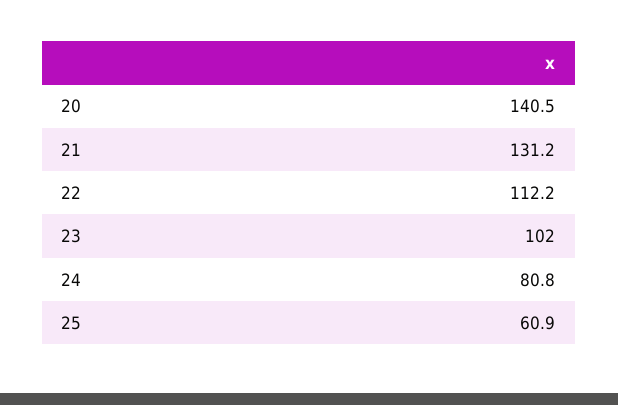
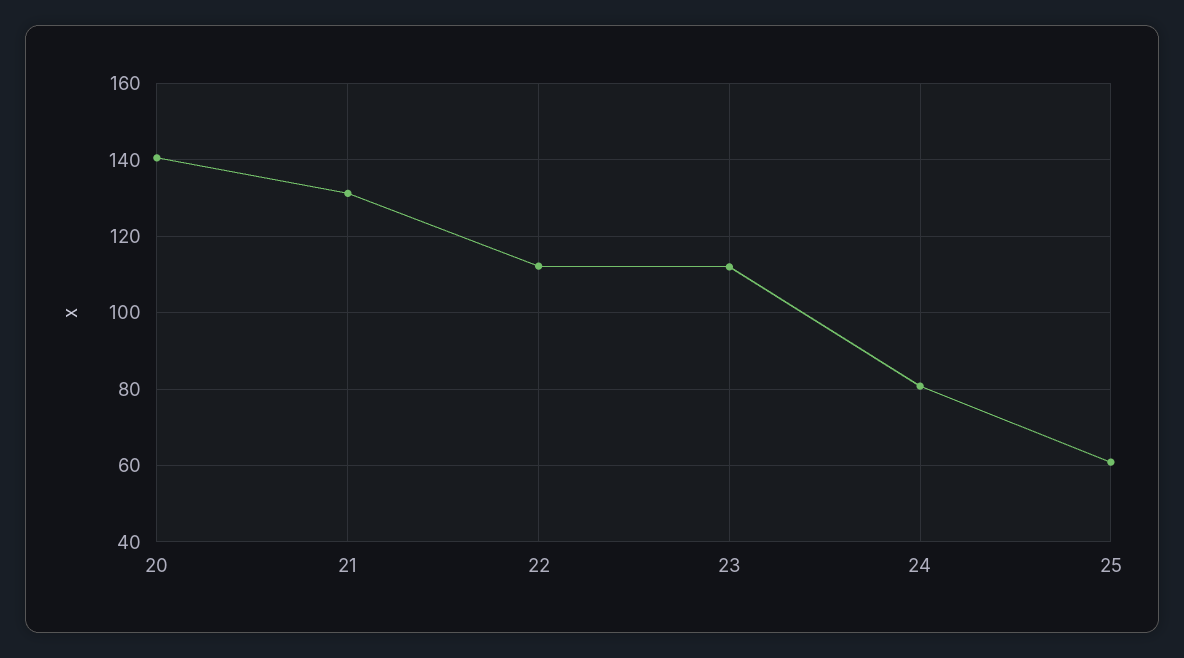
23: 102 -> 112

